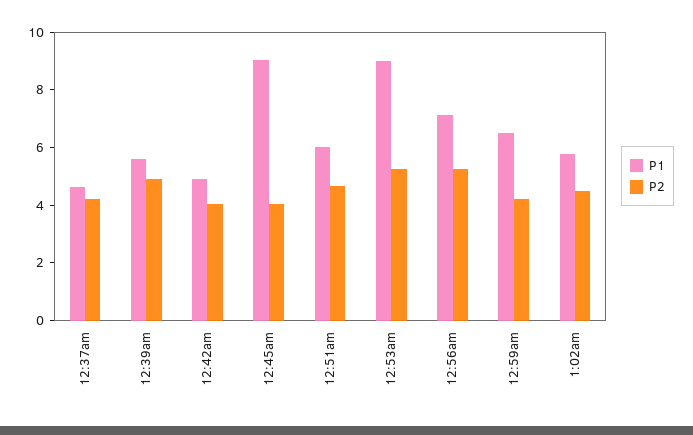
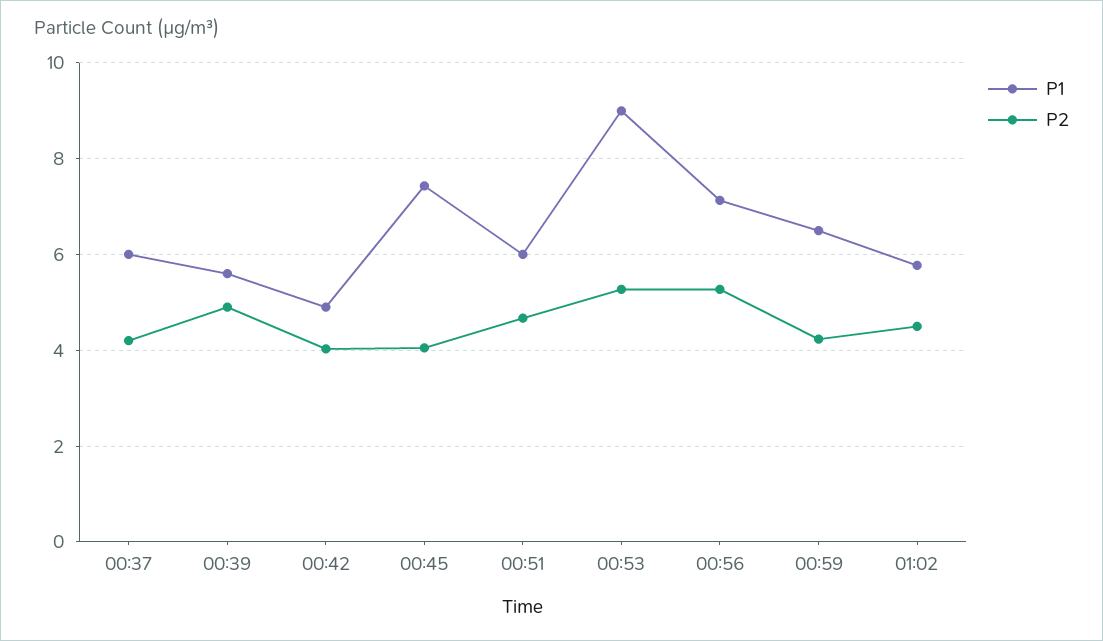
P1, 12:37am: 4.5 -> 6
P1, 12:45am: 9 -> 7.4

